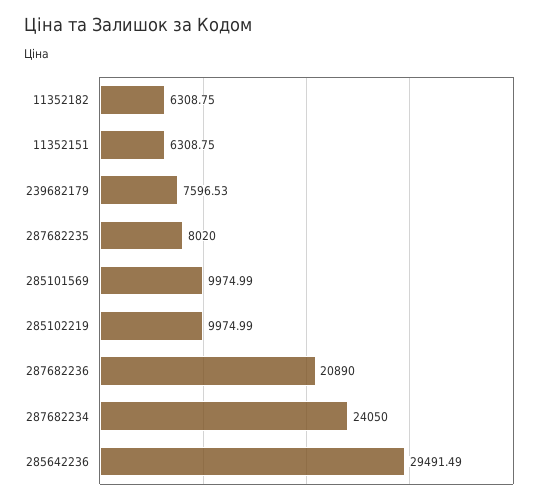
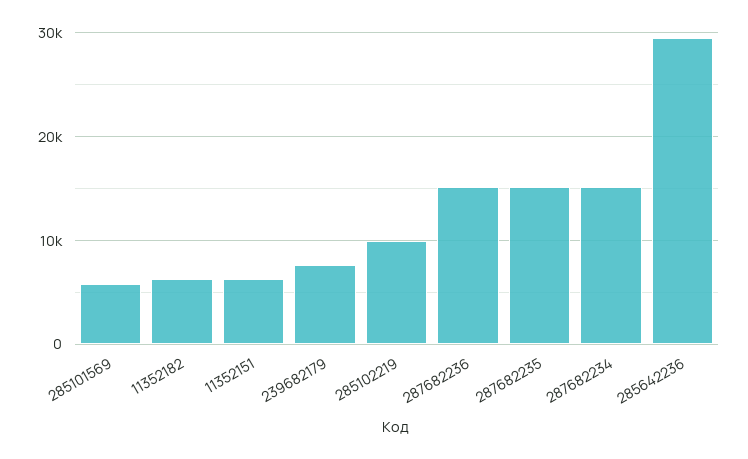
287682235: 8020 -> 15000
285101569: 9974.99 -> 6000
287682236: 20890 -> 15000
287682234: 24050 -> 15000

